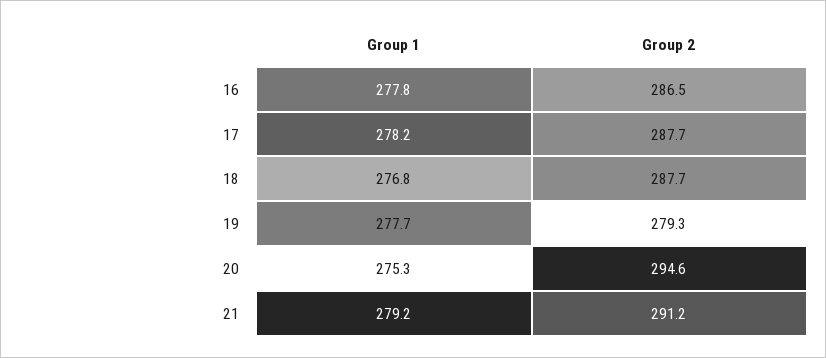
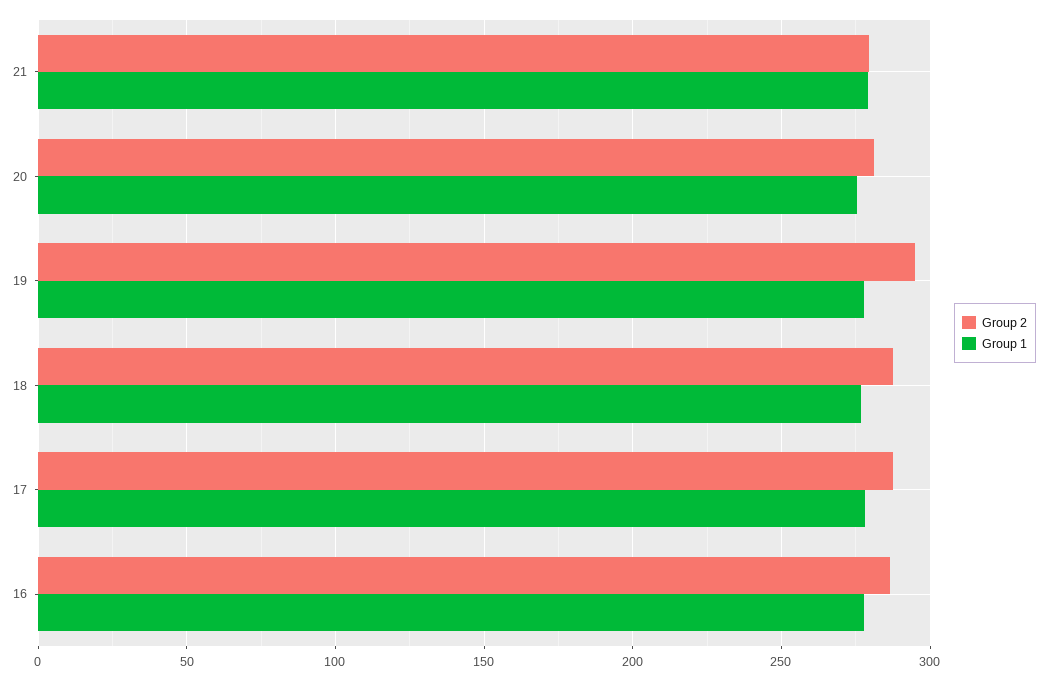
Group 2, 19: 279.3 -> 295
Group 2, 20: 294.6 -> 280
Group 2, 21: 291.2 -> 280

